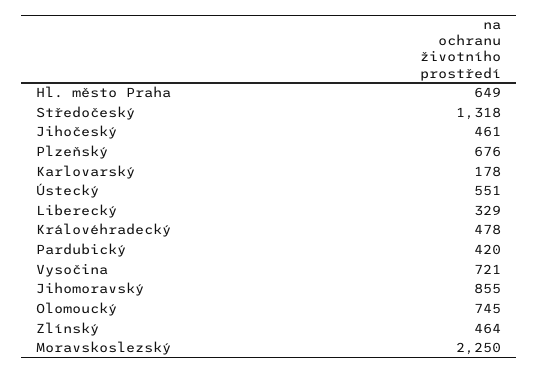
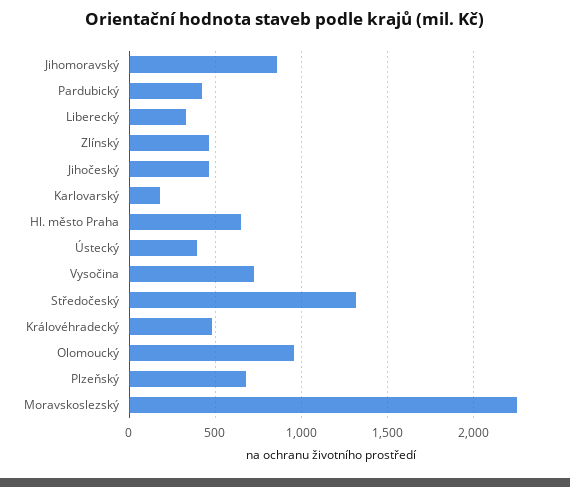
Ústecký: 551 -> 400
Olomoucký: 745 -> 950

